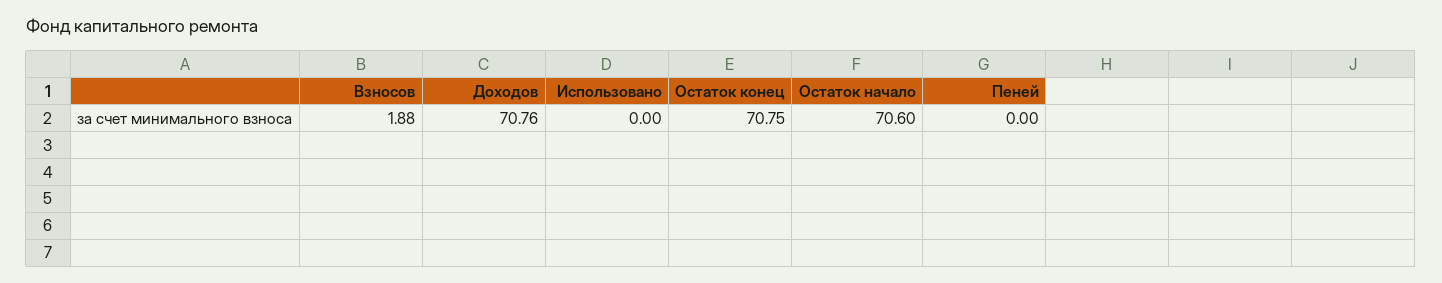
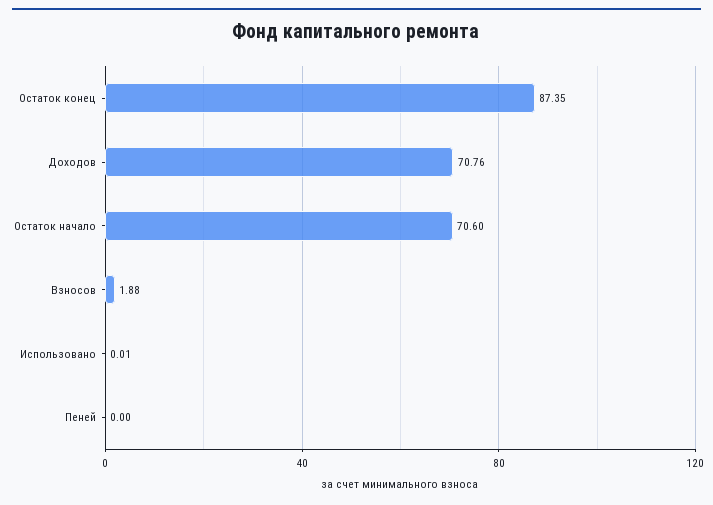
Использовано: 0 -> 0.01
Остаток конец: 70.75 -> 87.35

